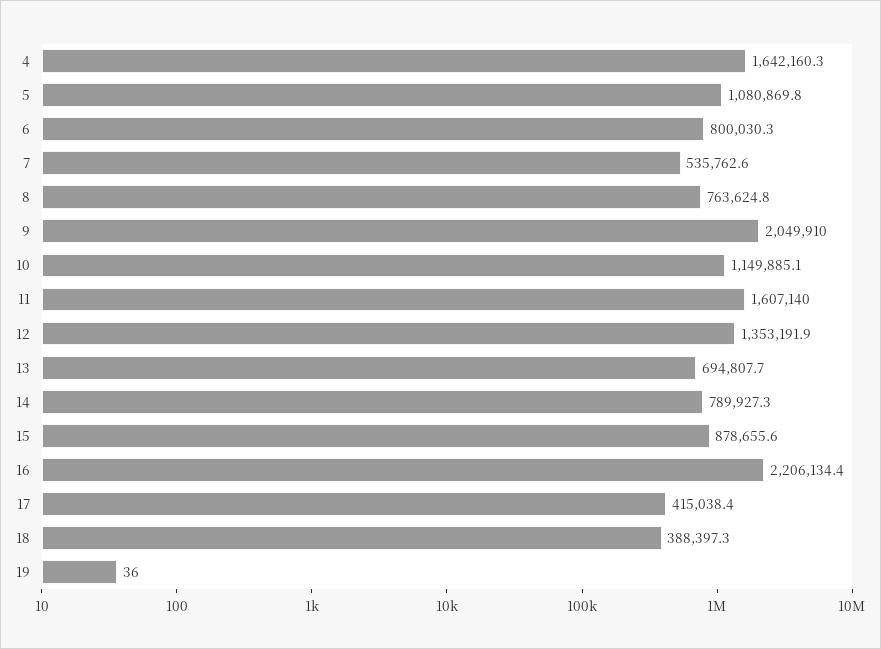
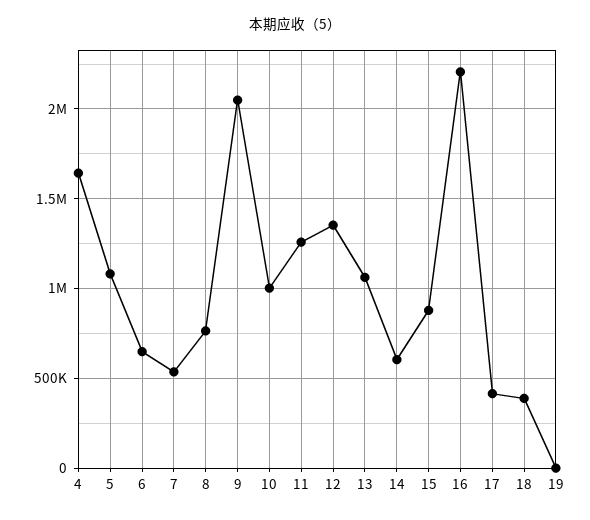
6: 800030.3 -> 650000
10: 1149885.1 -> 1000000
11: 1607140 -> 1250000
13: 694807.7 -> 1050000
14: 789927.3 -> 600000

